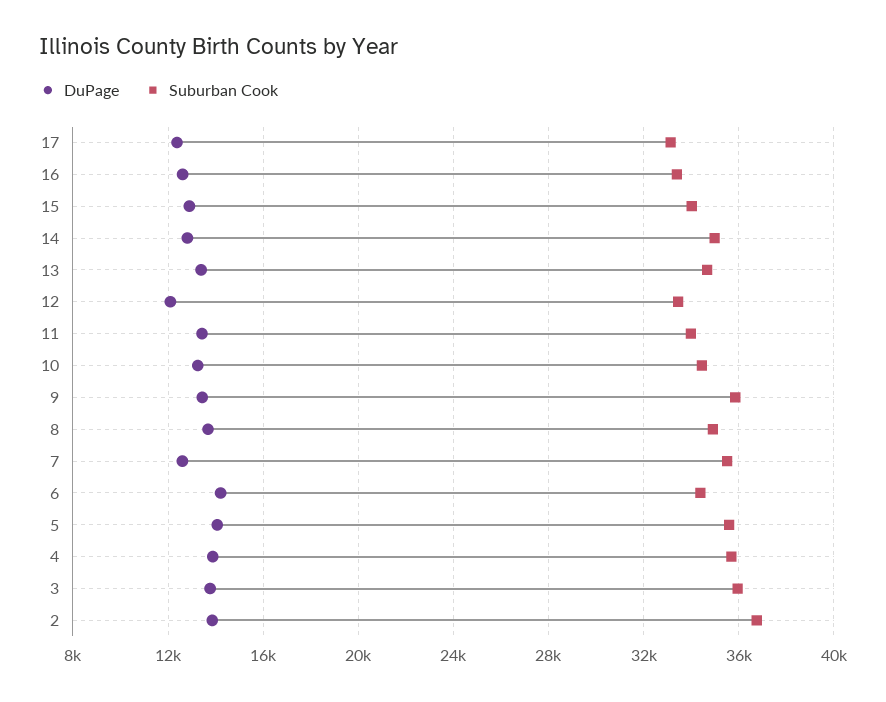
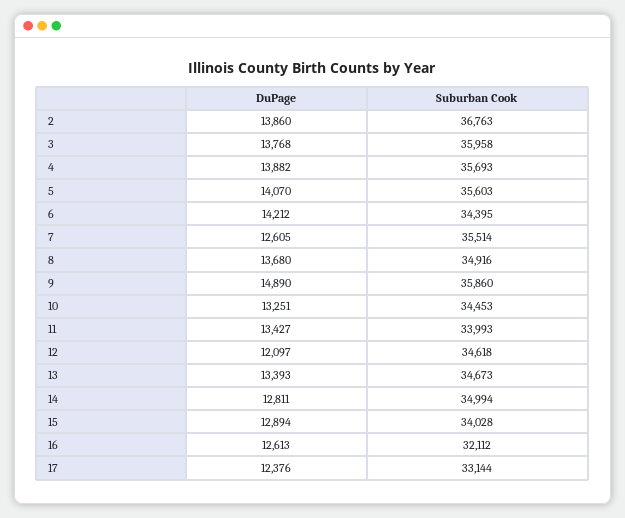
Suburban Cook, 16: 33500 -> 32112
Suburban Cook, 12: 33500 -> 34618
DuPage, 9: 13500 -> 14890

